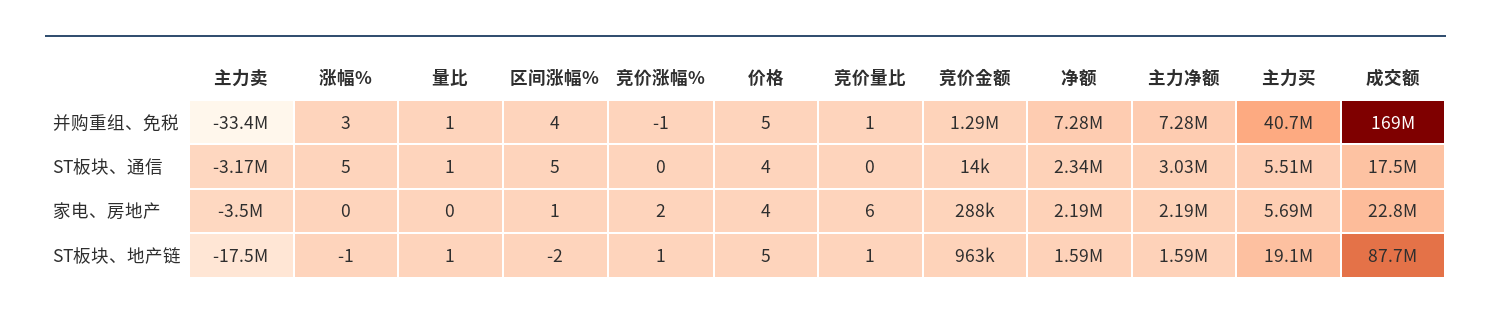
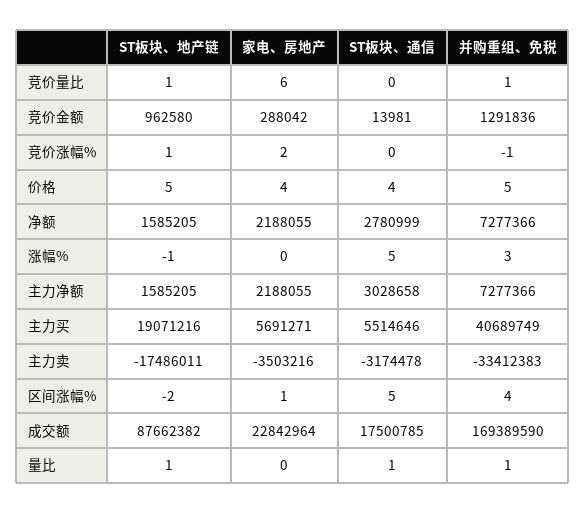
净额, ST板块、通信: 2340000 -> 2780999

